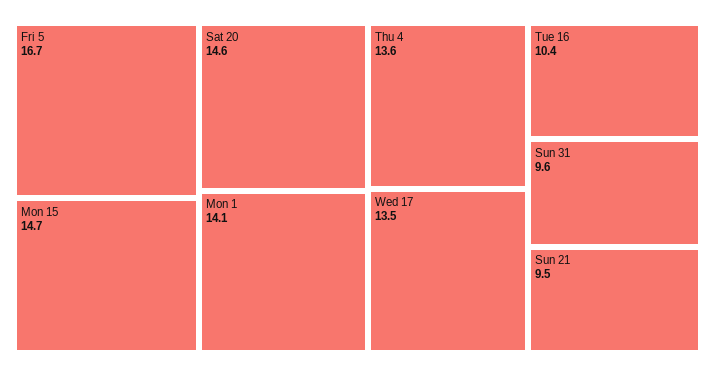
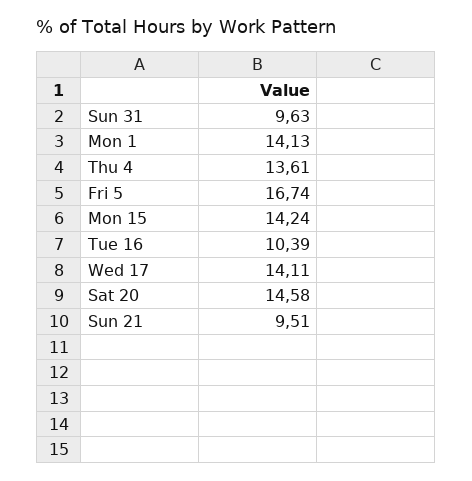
Mon 15: 14.7 -> 14.24
Wed 17: 13.5 -> 14.11

